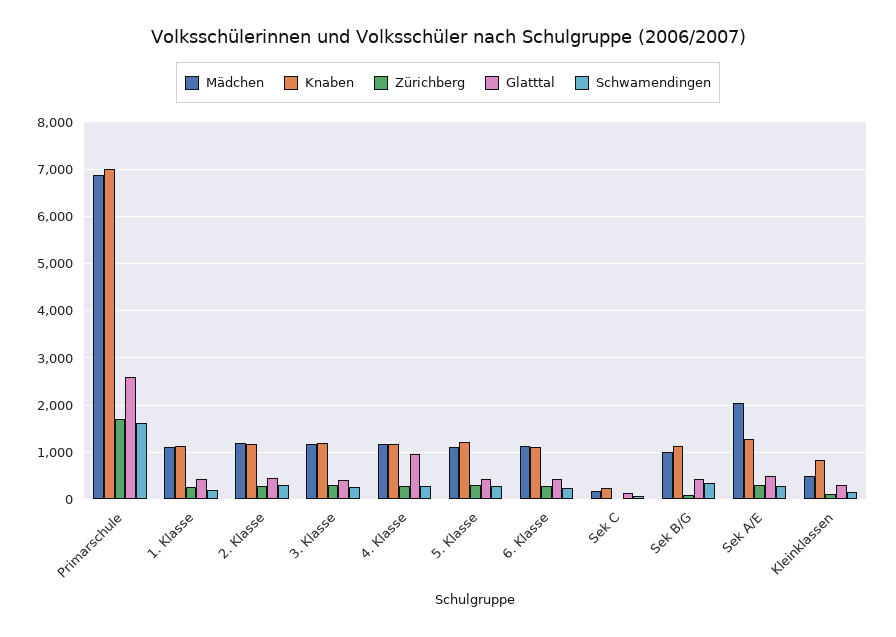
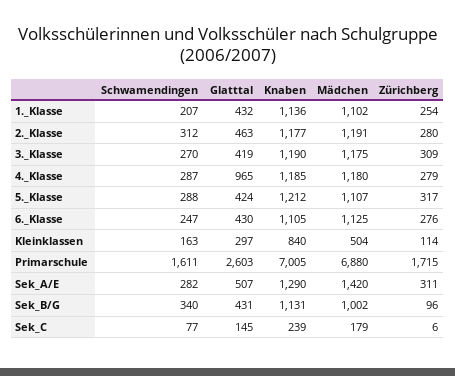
Mädchen, Sek A/E: 2000 -> 1420

